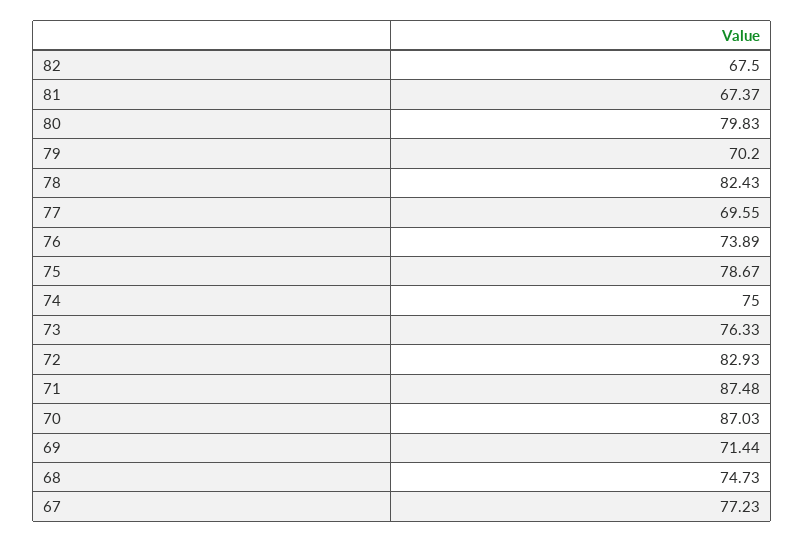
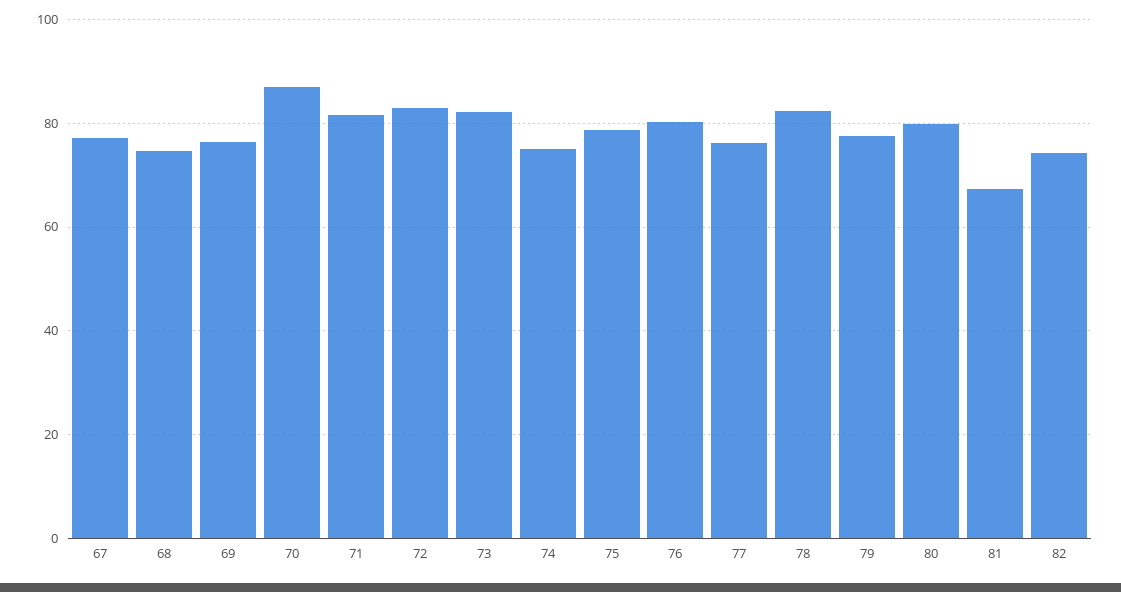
82: 67.5 -> 74
79: 70.2 -> 78
77: 69.55 -> 76
76: 73.89 -> 80
73: 76.33 -> 82
71: 87.48 -> 82
69: 71.44 -> 76

